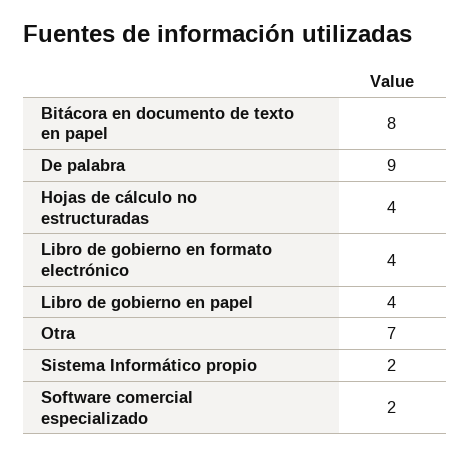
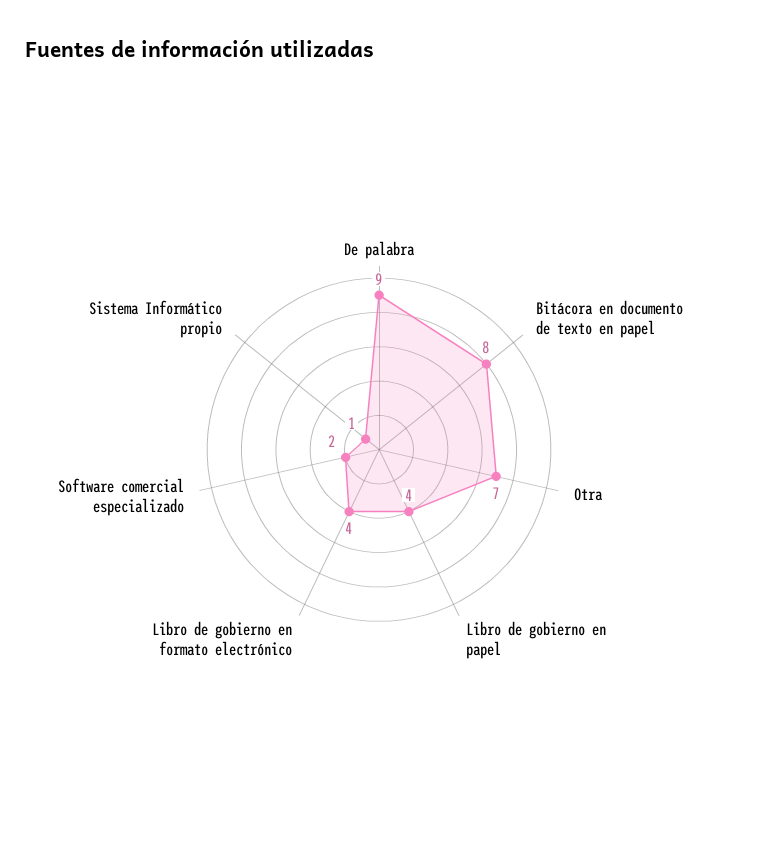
Hojas de cálculo no estructuradas: 4 -> none
Sistema Informático propio: 2 -> 1

